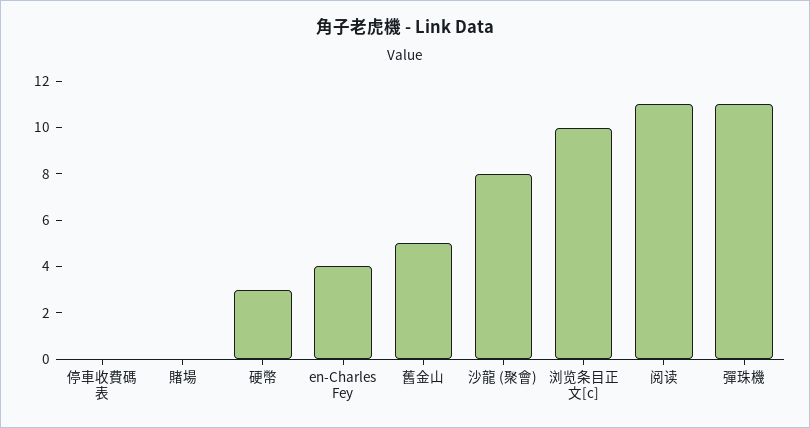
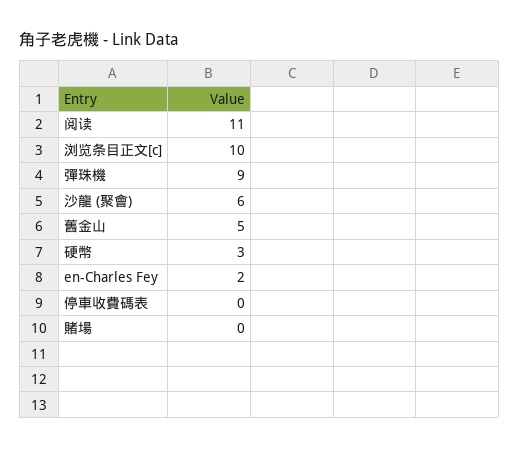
en-Charles Fey: 4 -> 2
沙龍 (聚會): 8 -> 6
彈珠機: 11 -> 9

